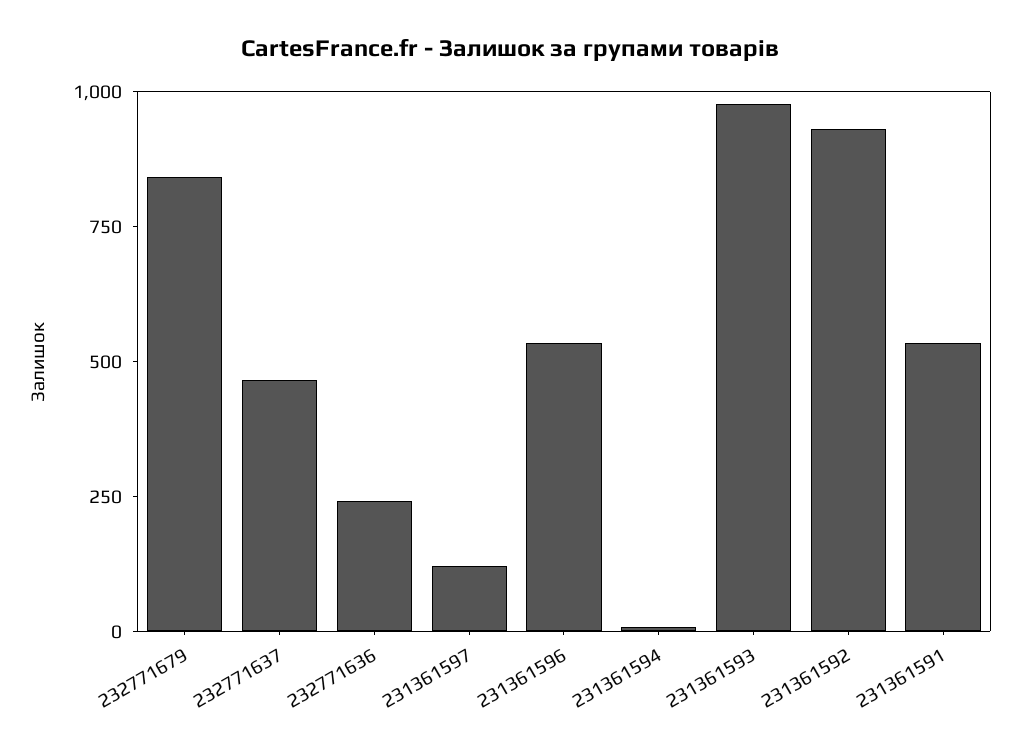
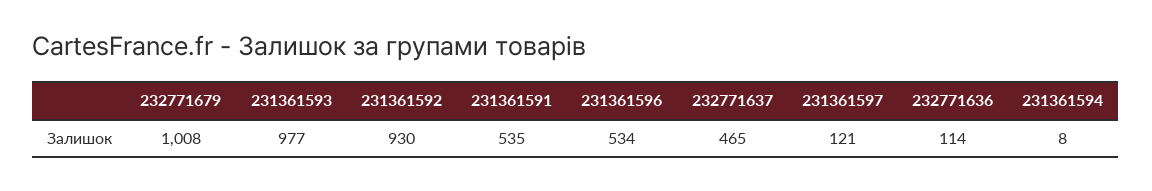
232771679: 850 -> 1008
232771636: 250 -> 114

